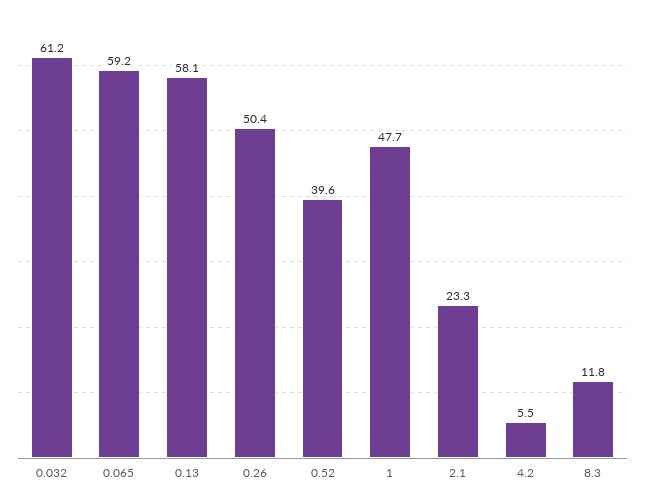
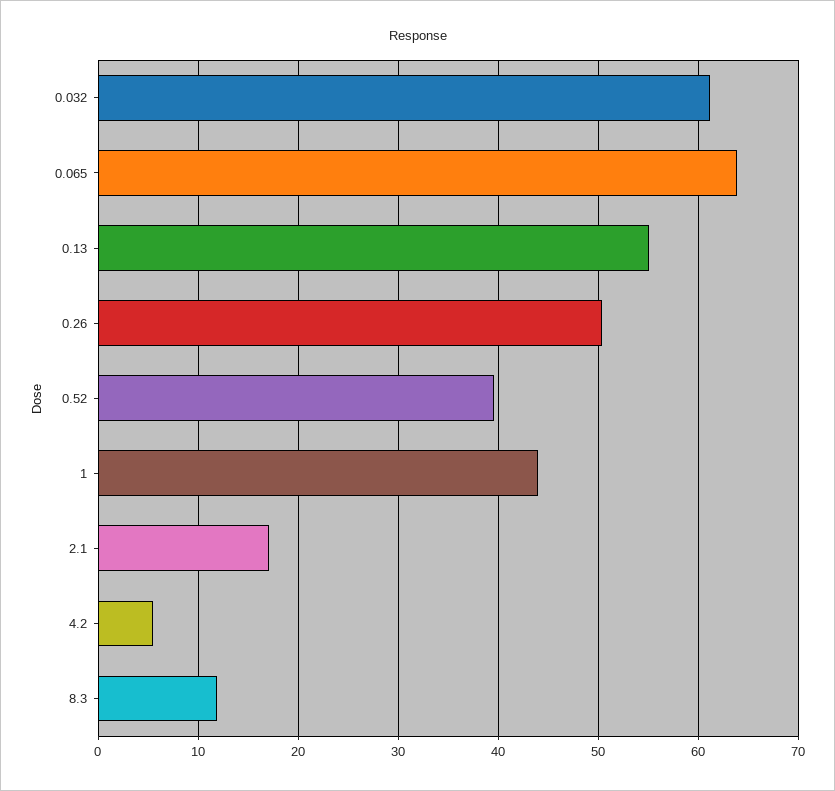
0.065: 59.2 -> 64
0.13: 58.1 -> 55
1: 47.7 -> 44
2.1: 23.3 -> 17

